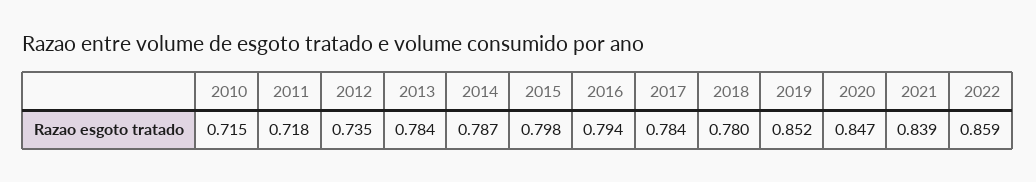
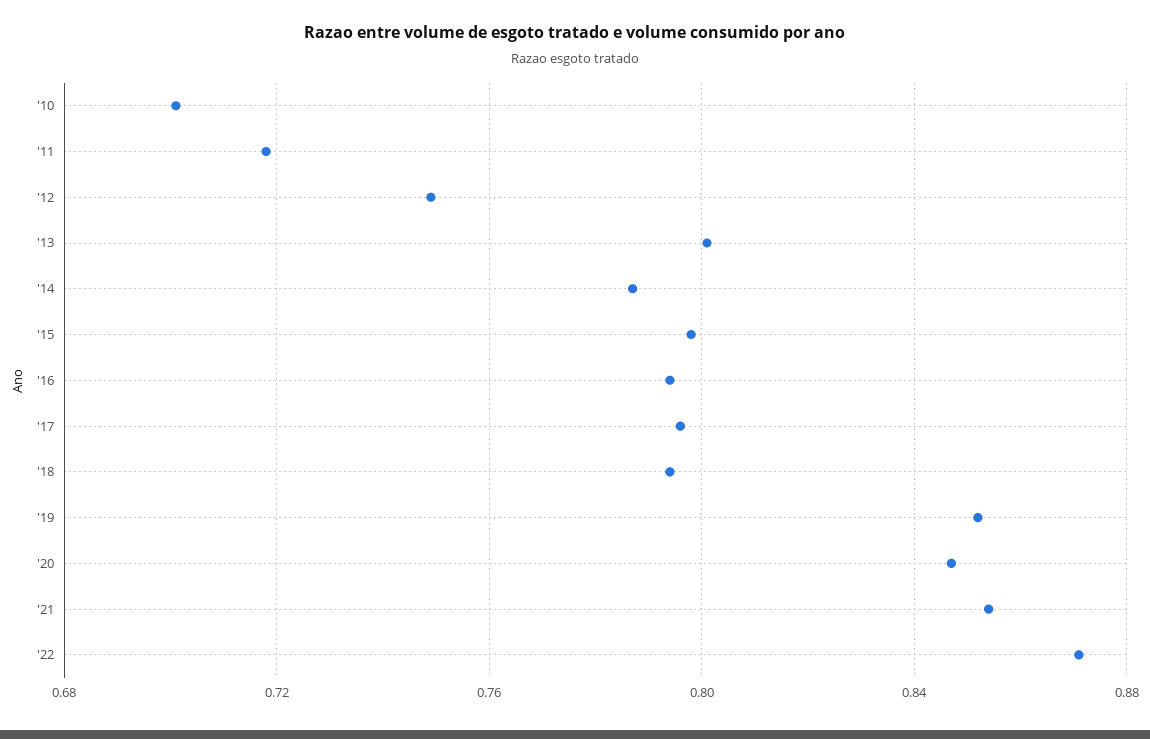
2010: 0.715 -> 0.7
2012: 0.735 -> 0.75
2013: 0.784 -> 0.8
2017: 0.784 -> 0.795
2018: 0.78 -> 0.795
2021: 0.839 -> 0.855
2022: 0.859 -> 0.87

